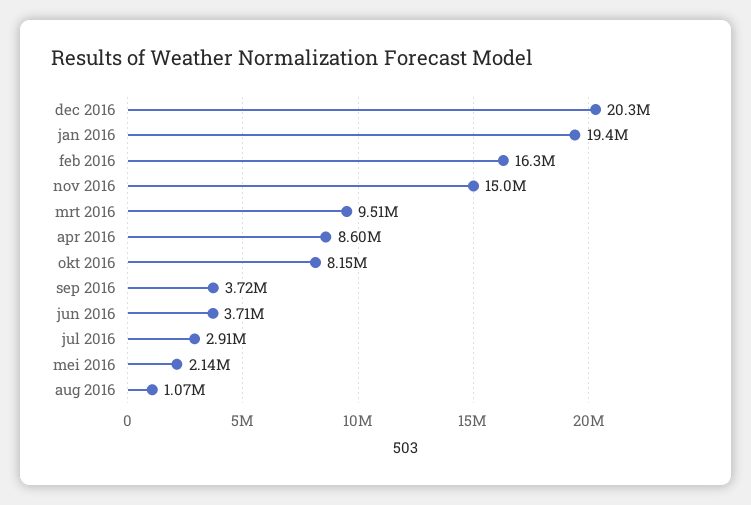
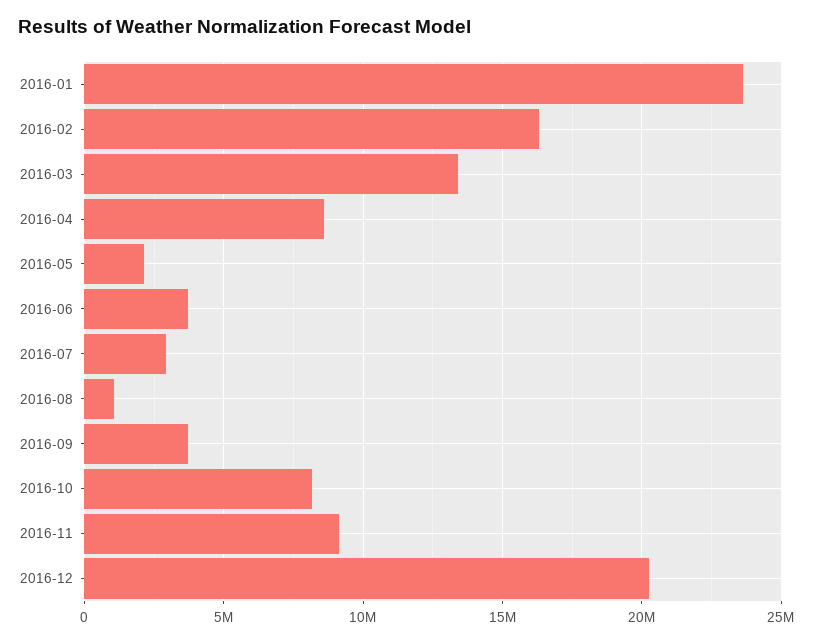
jan 2016: 19400000 -> 23500000
nov 2016: 15000000 -> 9000000
mrt 2016: 9510000 -> 13500000

